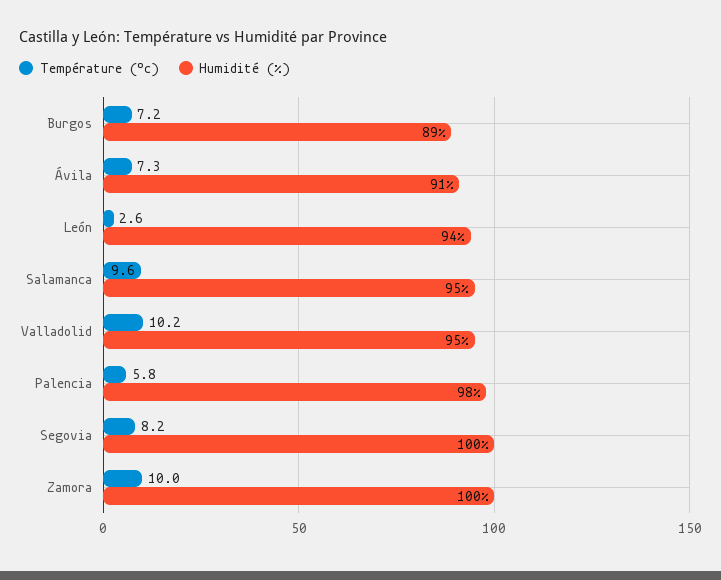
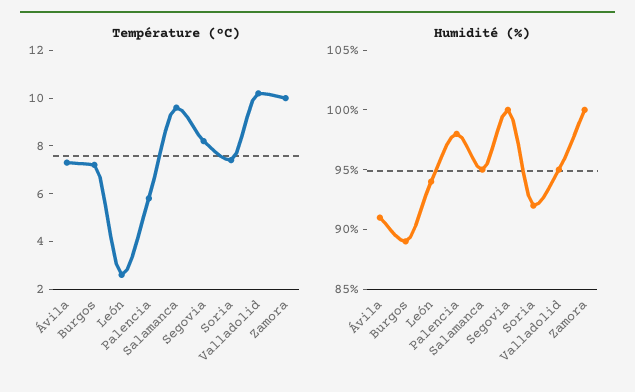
Température (ºc), Soria: none -> 7.5
Humidité (%), Soria: none -> 92

